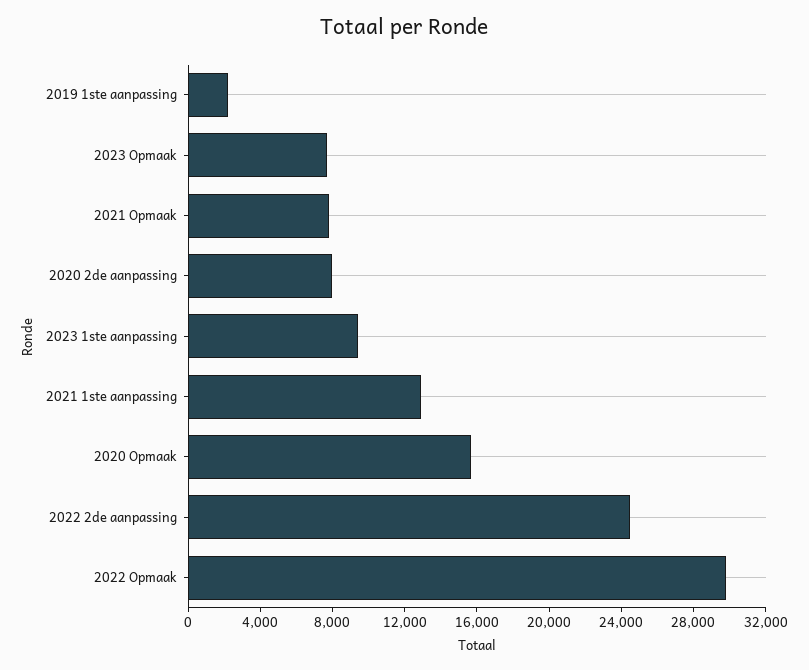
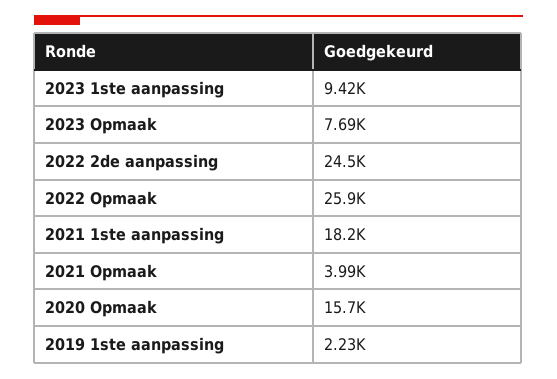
2021 Opmaak: 8000 -> 3990
2020 2de aanpassing: 8000 -> none
2021 1ste aanpassing: 13000 -> 18200
2022 Opmaak: 30000 -> 25900

